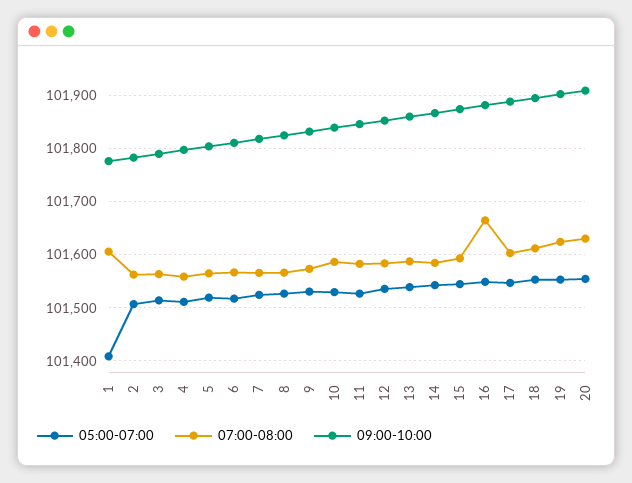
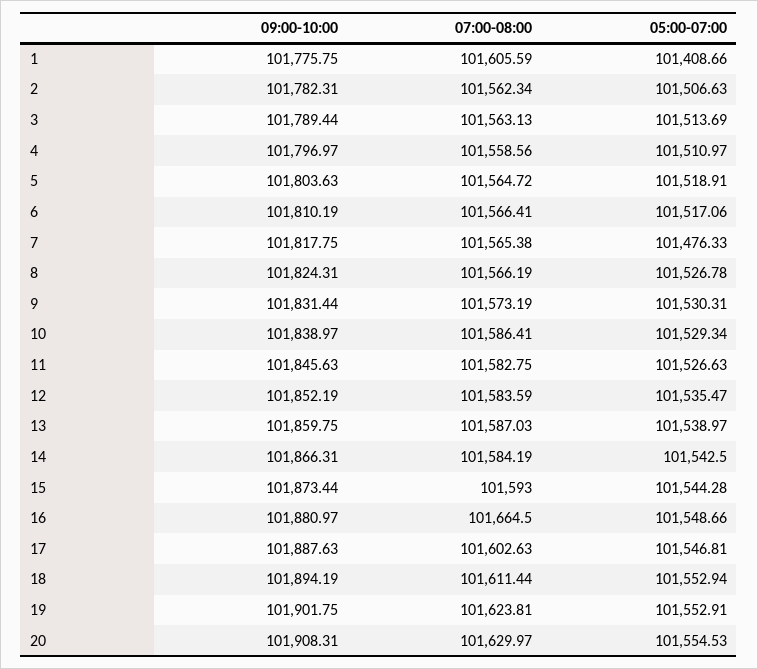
05:00-07:00, 7: 101520 -> 101476.33

